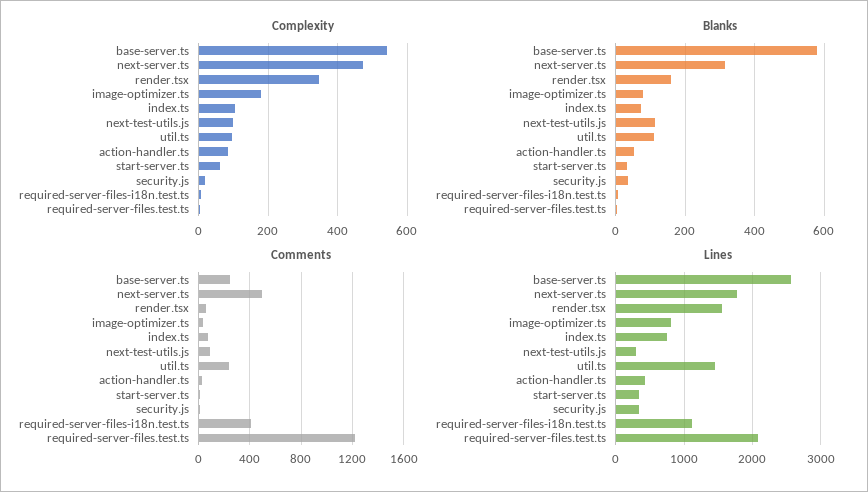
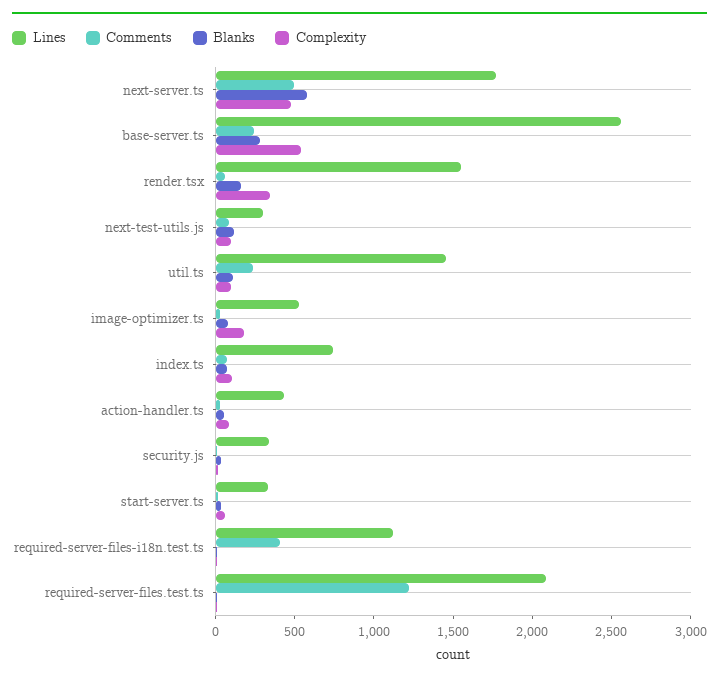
Blanks, base-server.ts: 580 -> 300
Blanks, next-server.ts: 320 -> 600
Lines, image-optimizer.ts: 800 -> 500

